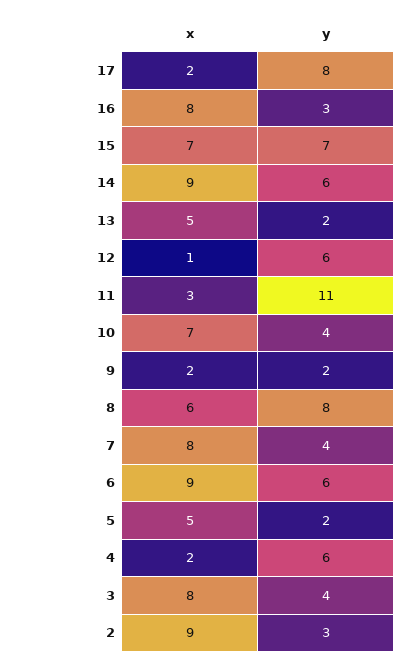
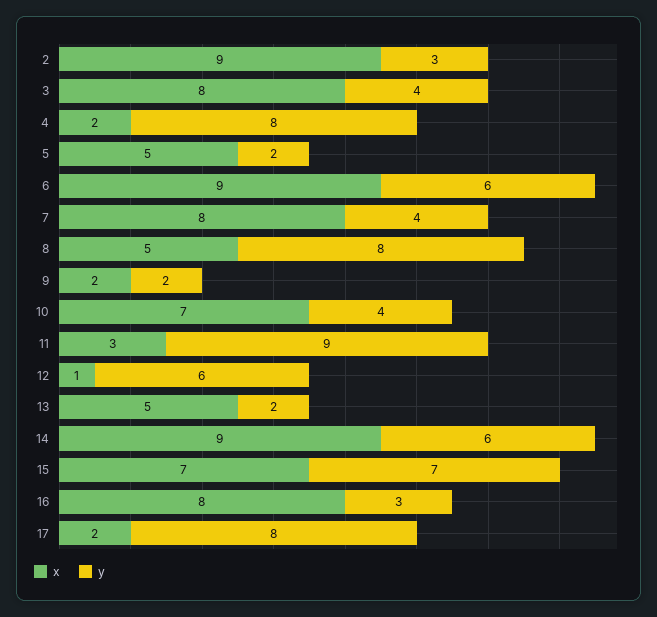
y, 11: 11 -> 9
x, 8: 6 -> 5
y, 4: 6 -> 8

